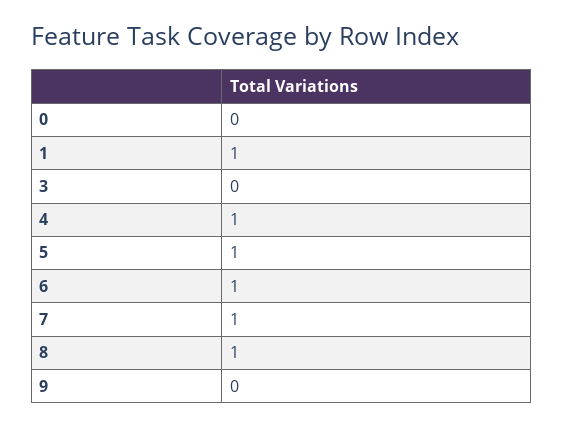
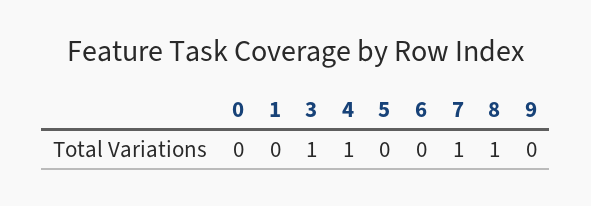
1: 1 -> 0
3: 0 -> 1
5: 1 -> 0
6: 1 -> 0

